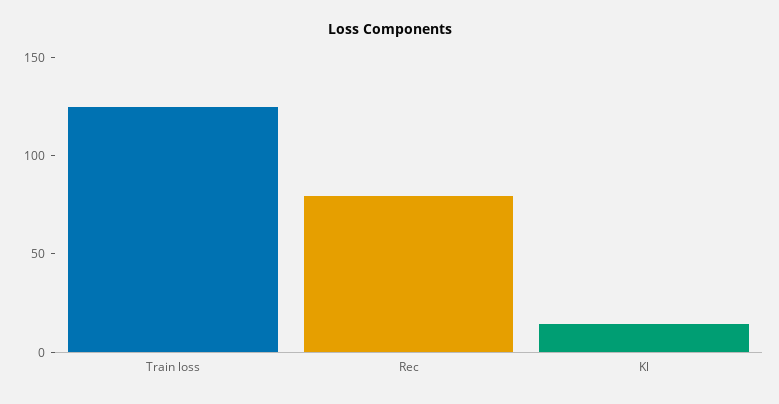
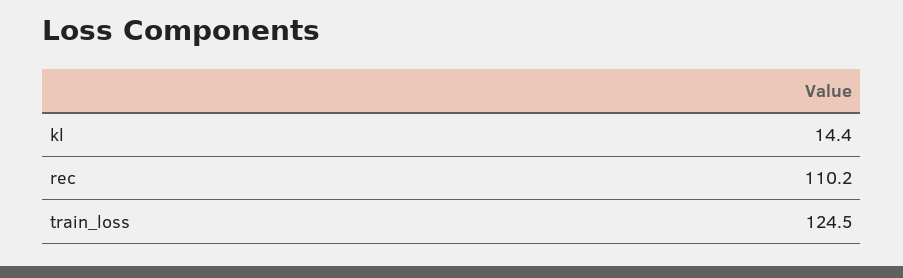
Rec: 80 -> 110.2

